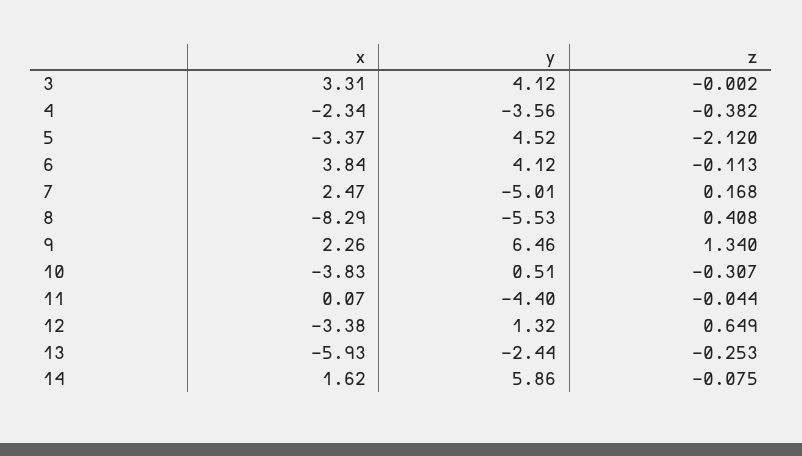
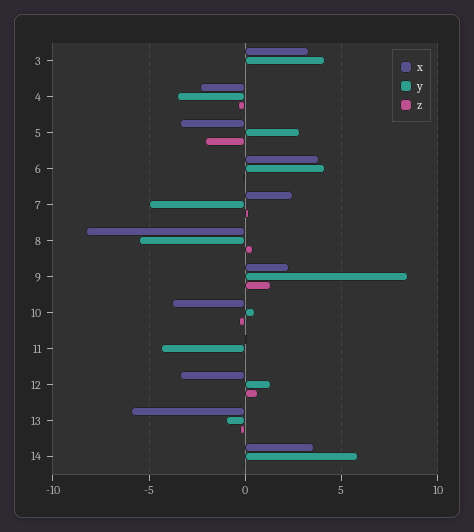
y, 5: 4.52 -> 3
y, 9: 6.46 -> 8.5
y, 13: -2.44 -> -1
x, 14: 1.62 -> 3.5

